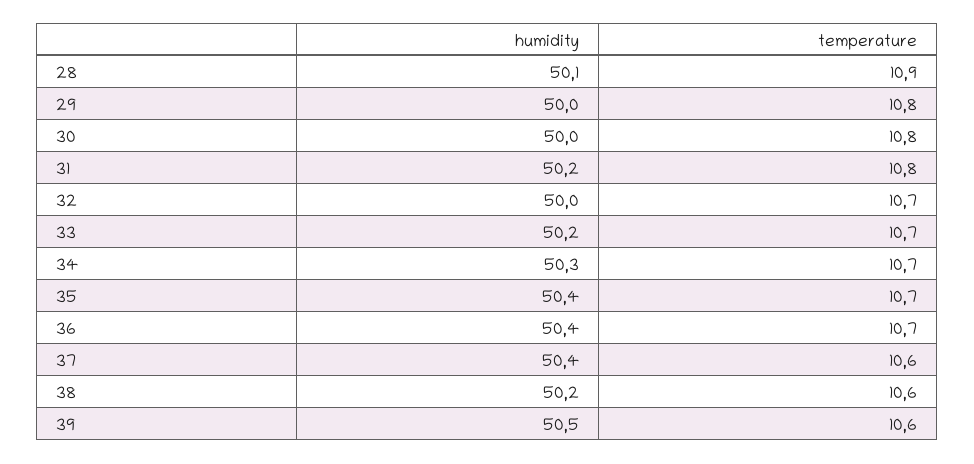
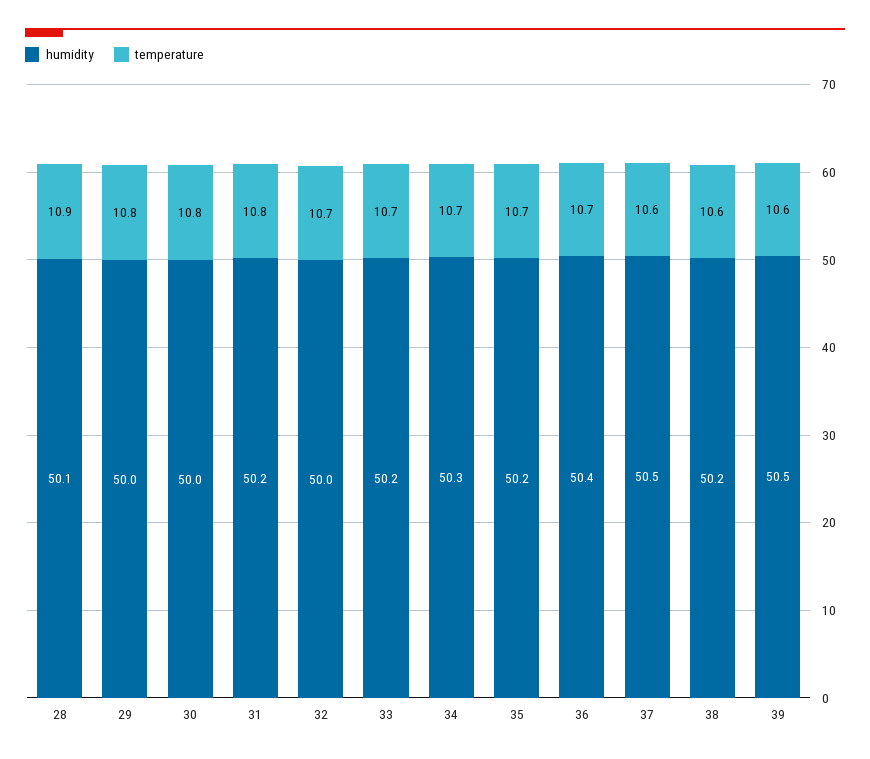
humidity, 35: 50.4 -> 50.2
humidity, 37: 50.4 -> 50.5

